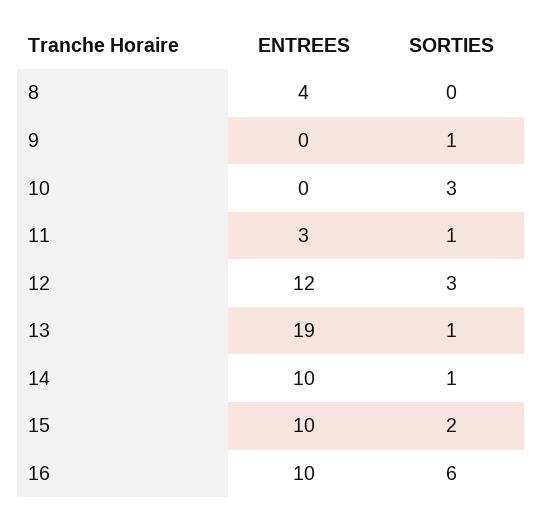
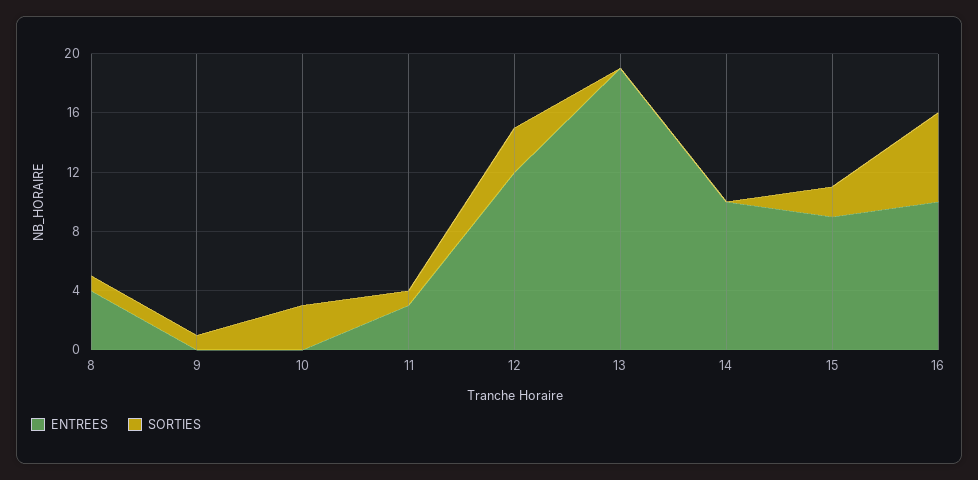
SORTIES, 8: 0 -> 1
SORTIES, 13: 1 -> 0
SORTIES, 14: 1 -> 0
ENTREES, 15: 10 -> 9

